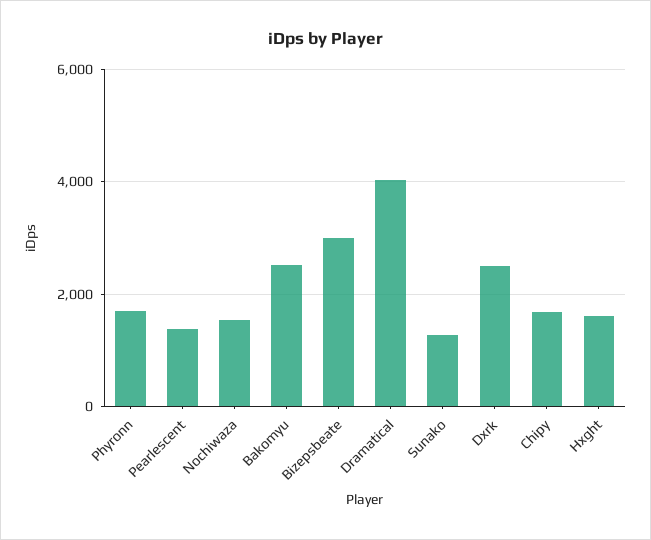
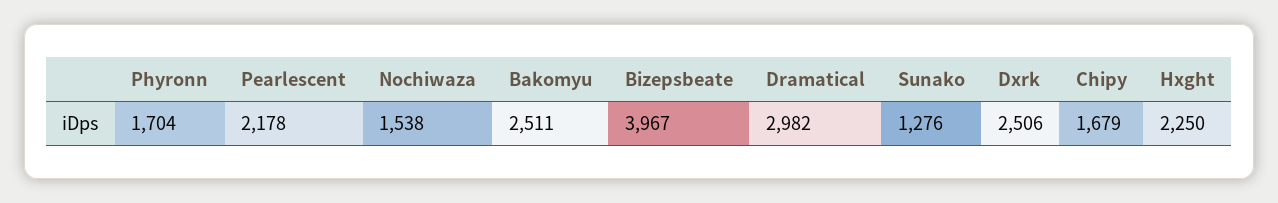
Pearlescent: 1400 -> 2178
Bizepsbeate: 3000 -> 3967
Dramatical: 4000 -> 2982
Hxght: 1600 -> 2250

